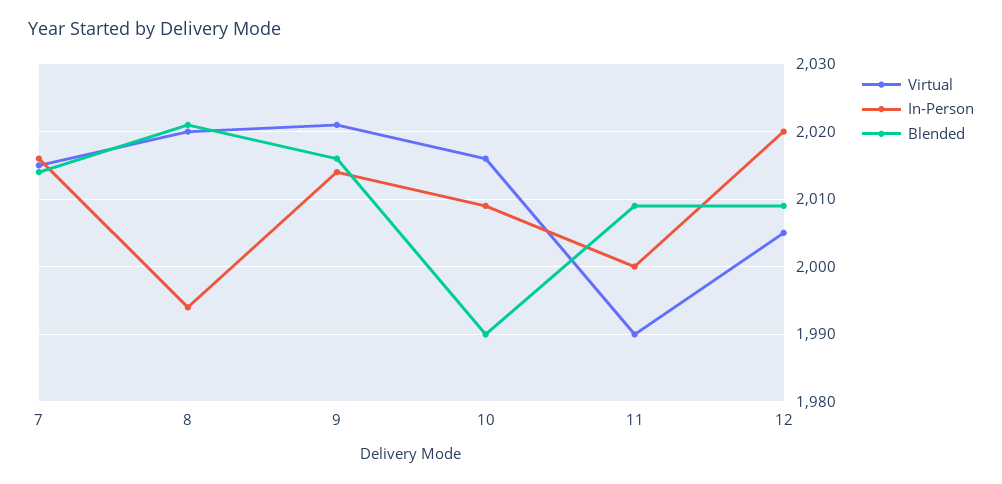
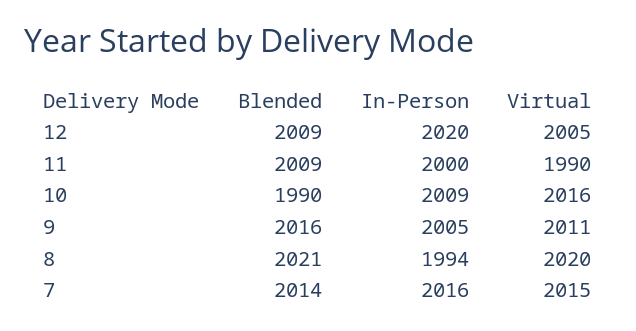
Virtual, 9: 2021 -> 2011
In-Person, 9: 2014 -> 2005

